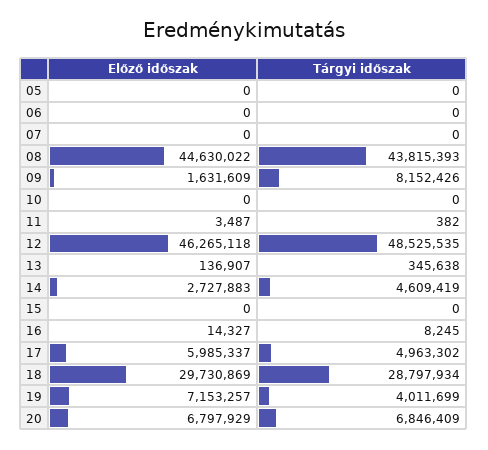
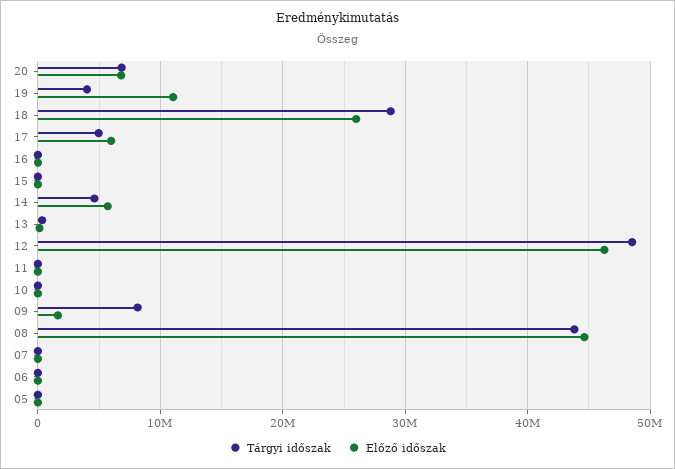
Előző időszak, 14: 2727883 -> 6000000
Előző időszak, 18: 29730869 -> 26000000
Előző időszak, 19: 7153257 -> 11000000

